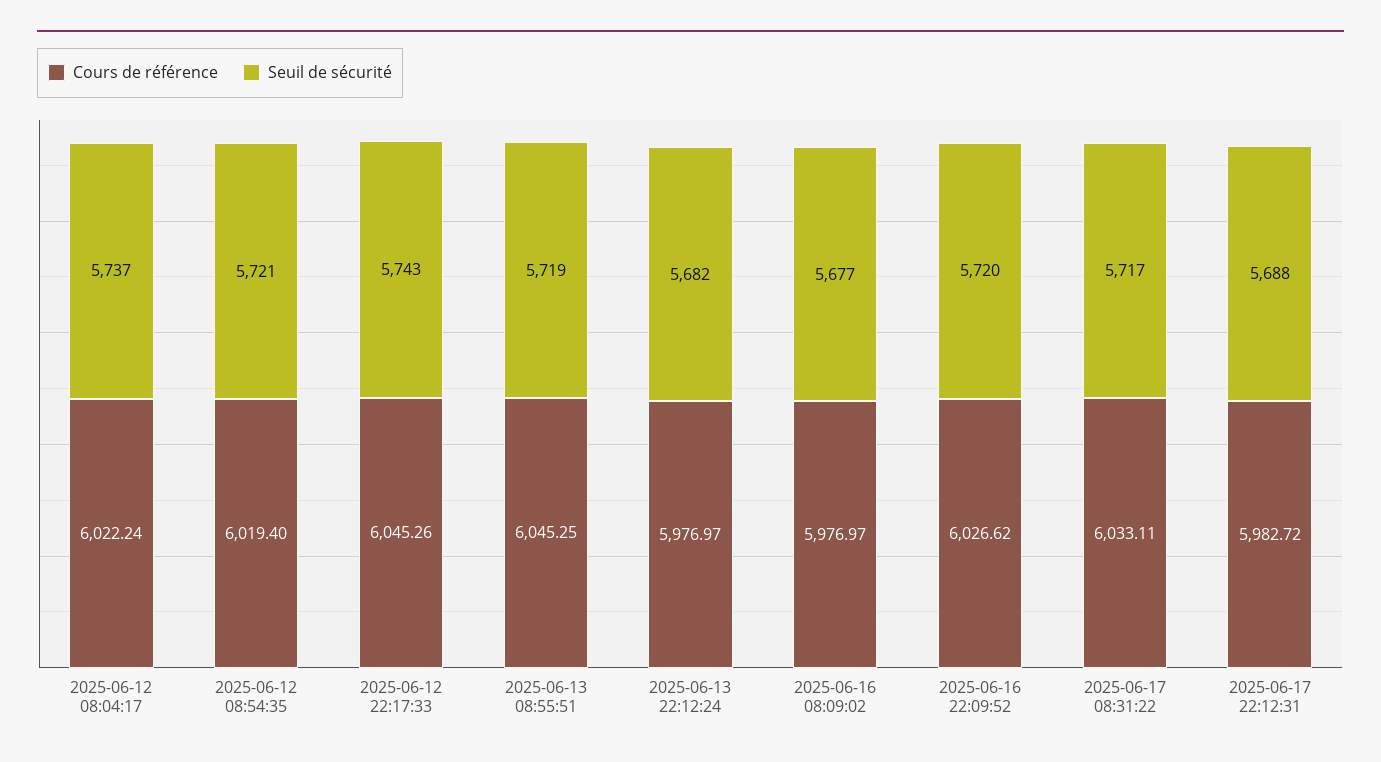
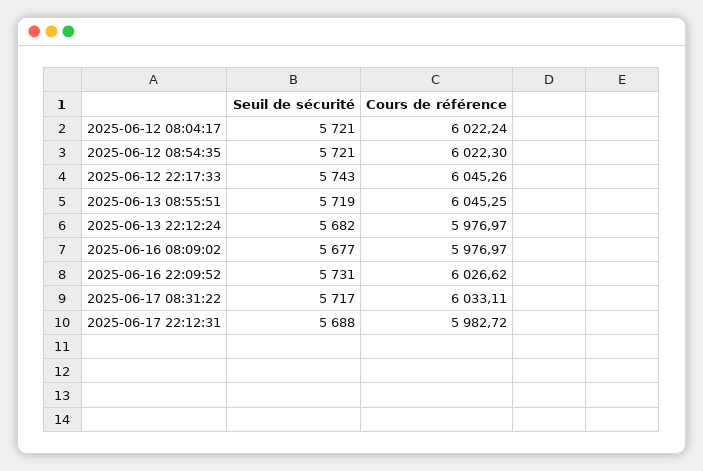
Seuil de sécurité, 2025-06-12 08:04:17: 5737 -> 5721
Cours de référence, 2025-06-12 08:54:35: 6019.4 -> 6022.3
Seuil de sécurité, 2025-06-16 22:09:52: 5720 -> 5731

